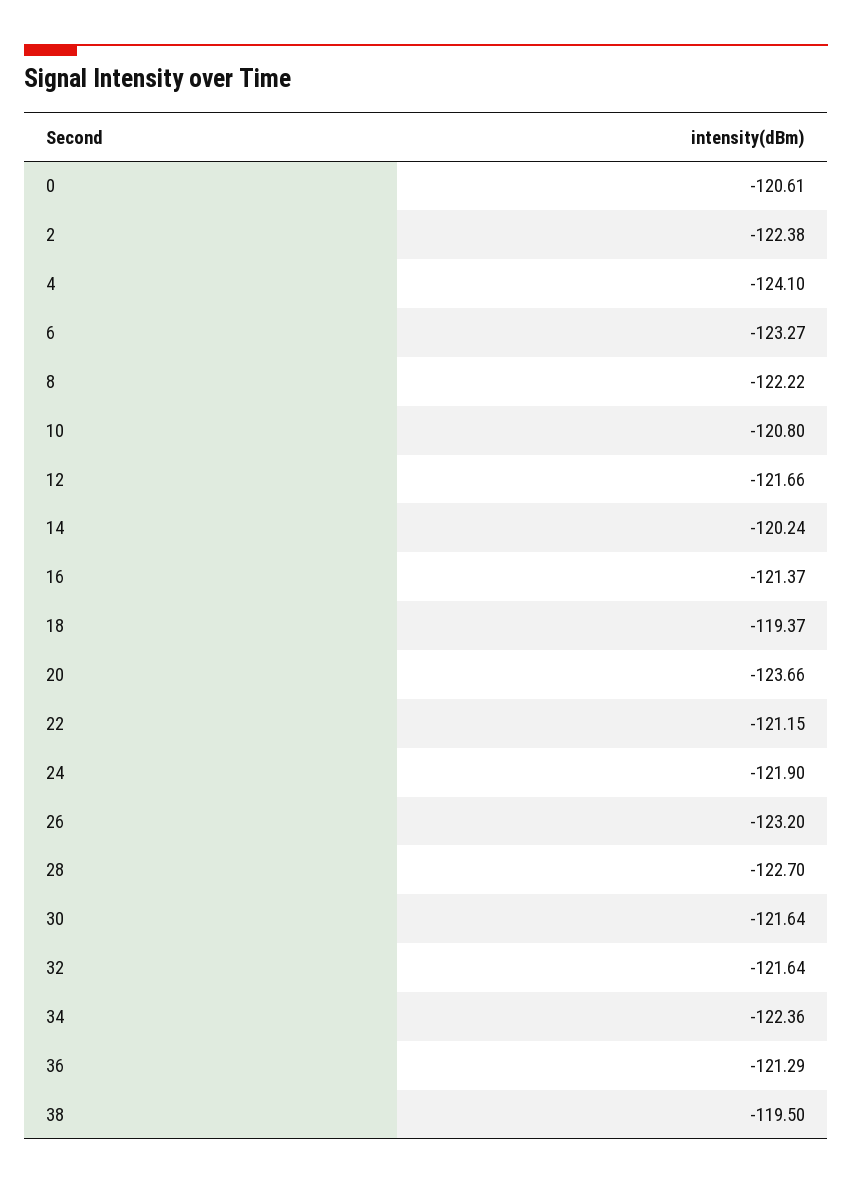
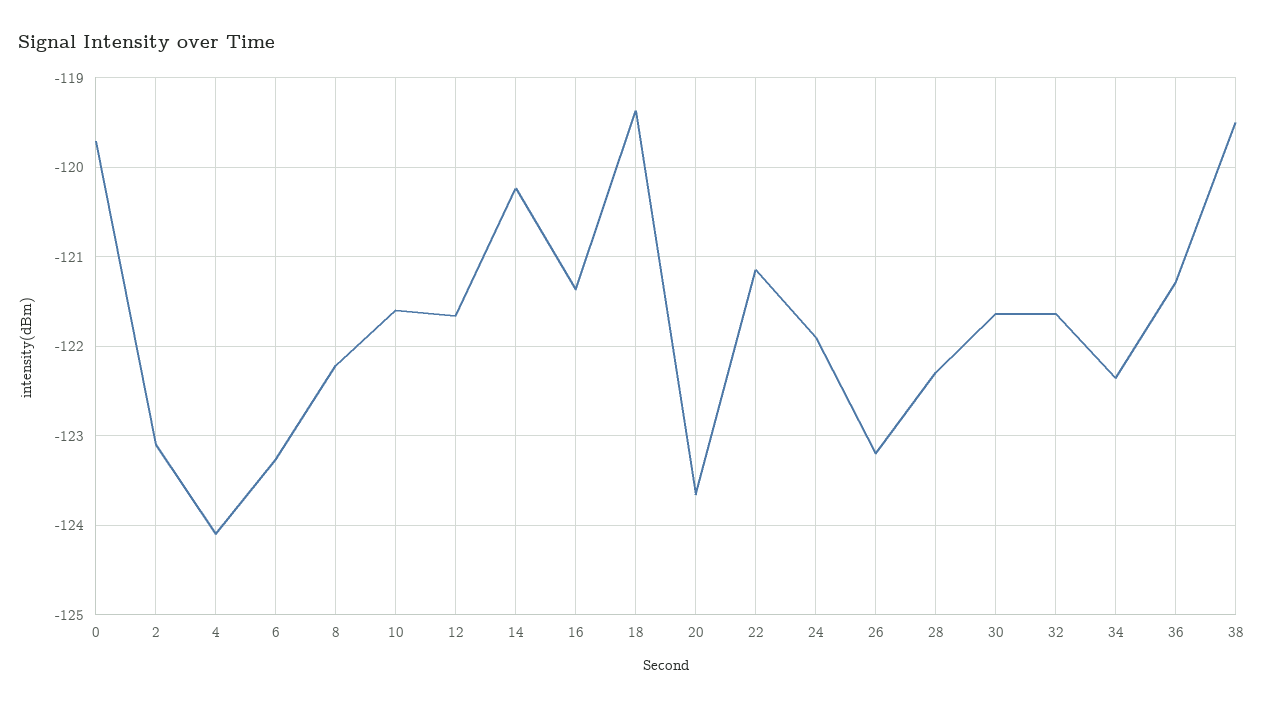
0: -120.61 -> -119.7
2: -122.38 -> -123.1
10: -120.8 -> -121.6
28: -122.7 -> -122.3

